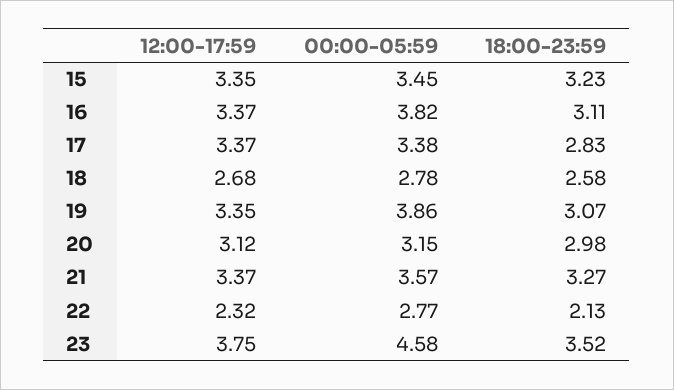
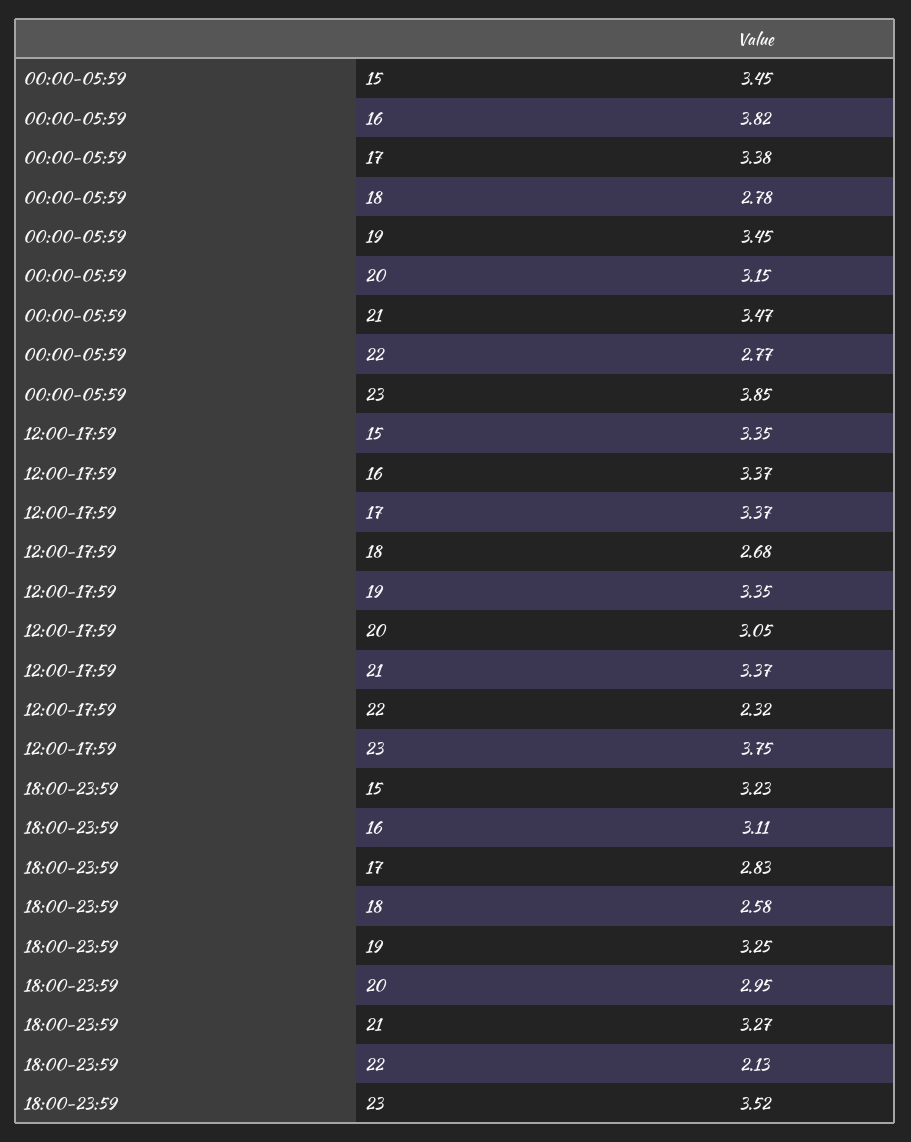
00:00-05:59, 19: 3.86 -> 3.45
18:00-23:59, 19: 3.07 -> 3.25
12:00-17:59, 20: 3.12 -> 3.05
18:00-23:59, 20: 2.98 -> 2.95
00:00-05:59, 21: 3.57 -> 3.47
00:00-05:59, 23: 4.58 -> 3.85

